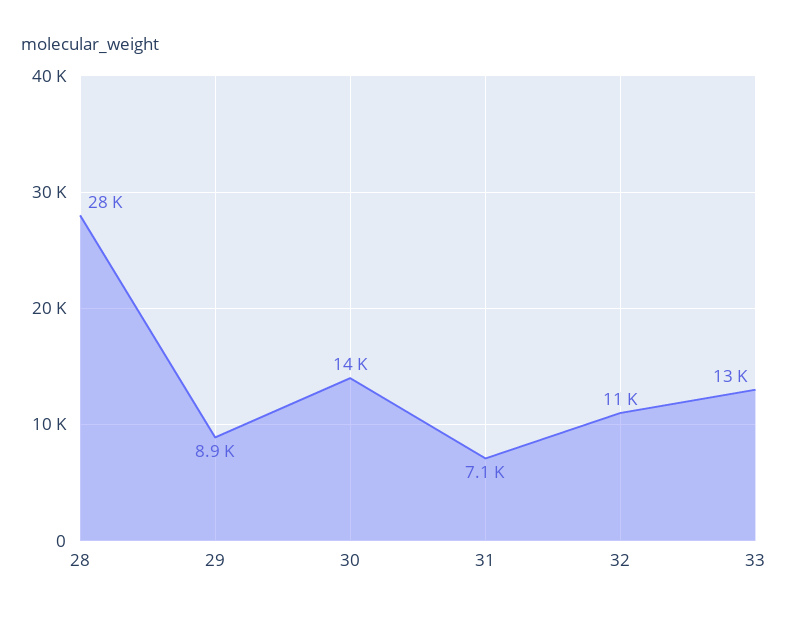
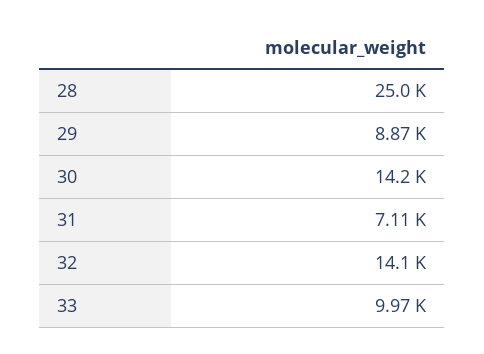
28: 28000 -> 25000
32: 11000 -> 14100
33: 13000 -> 9970

